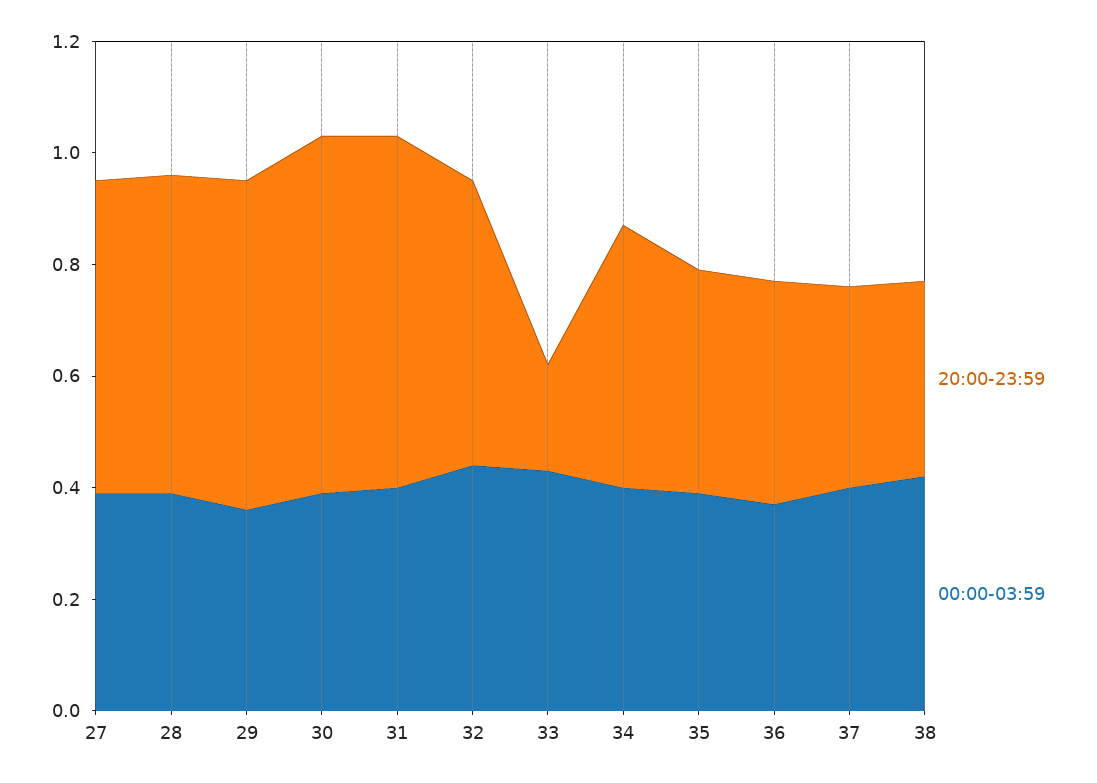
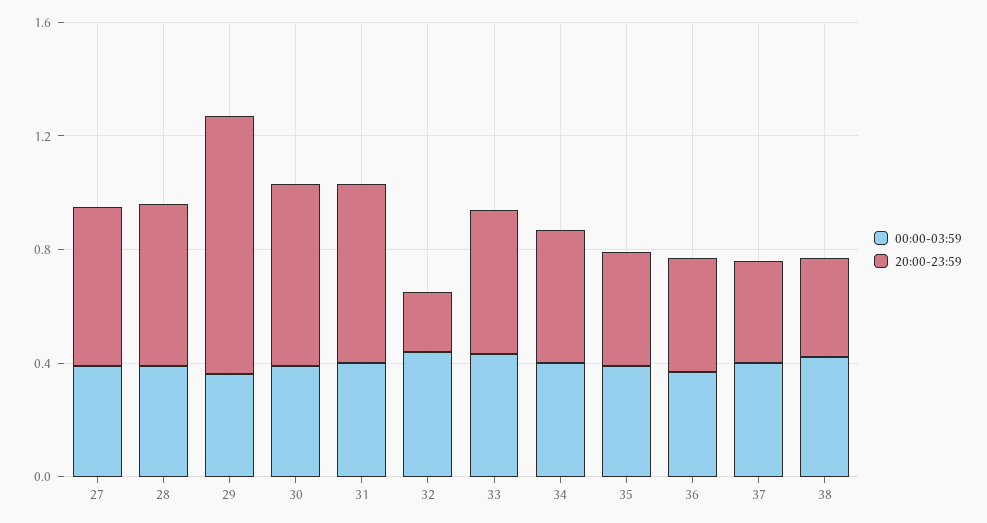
20:00-23:59, 29: 0.6 -> 0.9
20:00-23:59, 32: 0.5 -> 0.2
20:00-23:59, 33: 0.2 -> 0.5

